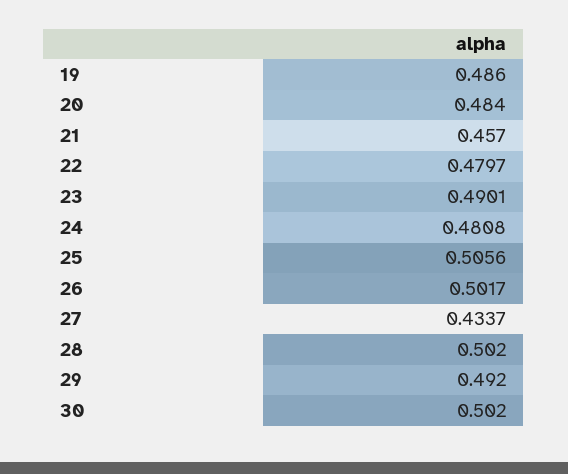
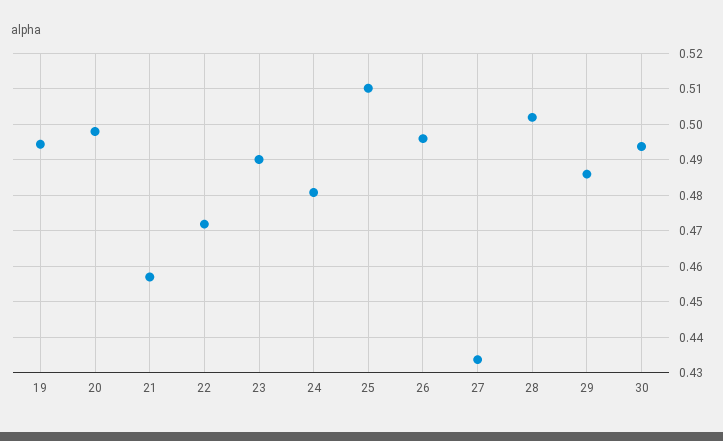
19: 0.486 -> 0.494
20: 0.484 -> 0.498
22: 0.4797 -> 0.472
25: 0.5056 -> 0.51
26: 0.5017 -> 0.496
29: 0.492 -> 0.486
30: 0.502 -> 0.494

